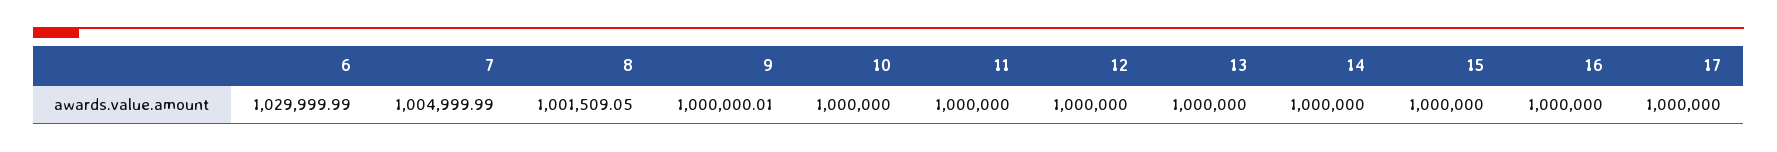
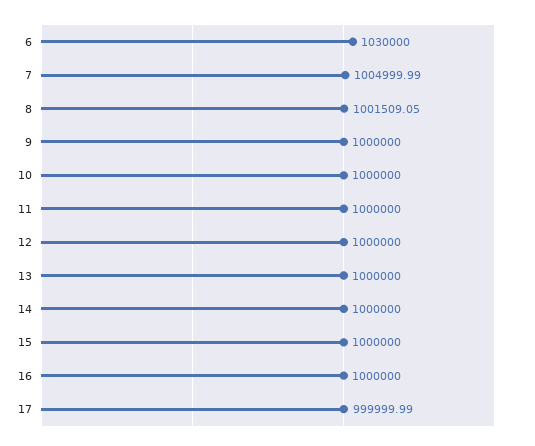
6: 1029999.99 -> 1030000
9: 1000000.01 -> 1000000
17: 1000000 -> 999999.99

